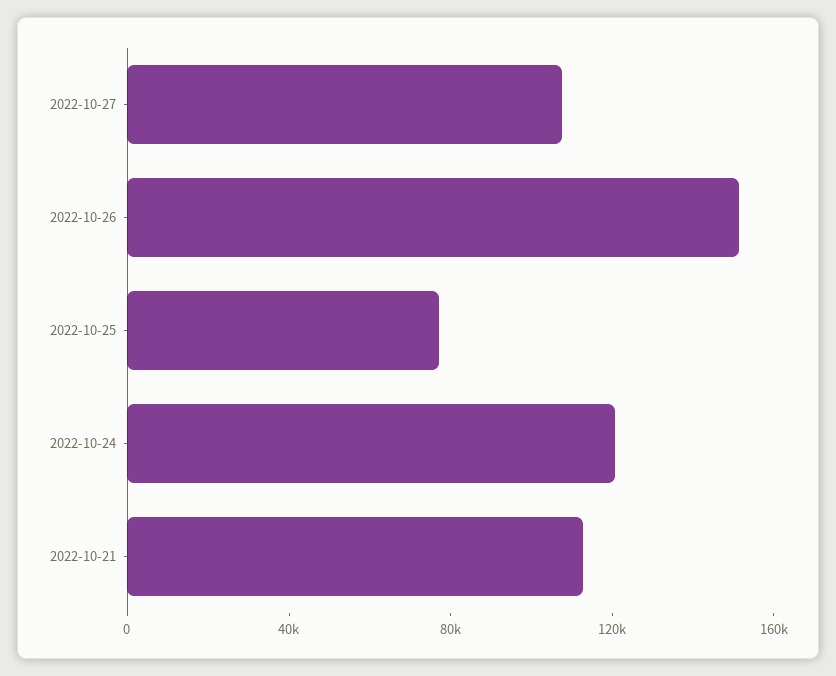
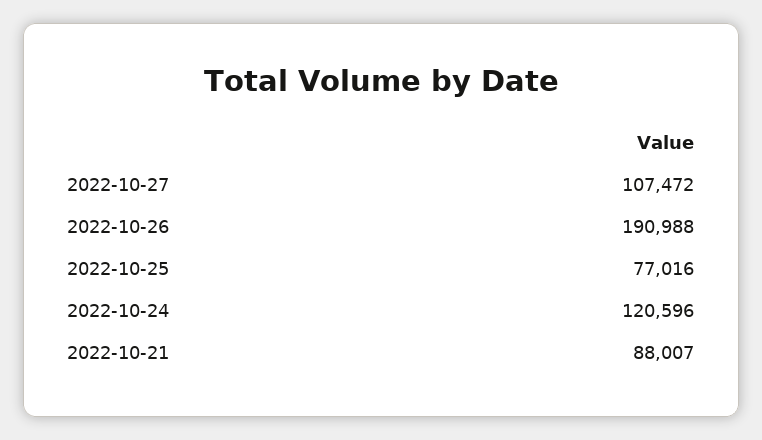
2022-10-26: 150000 -> 190988
2022-10-21: 110000 -> 88007

